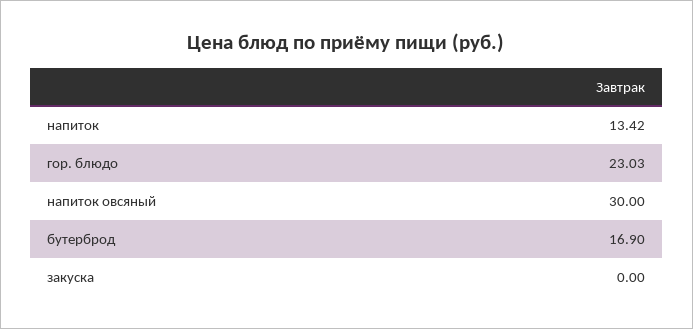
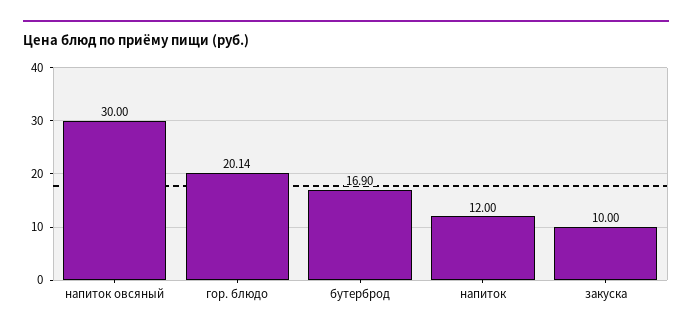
напиток: 13.42 -> 12
гор. блюдо: 23.03 -> 20.14
закуска: 0 -> 10

